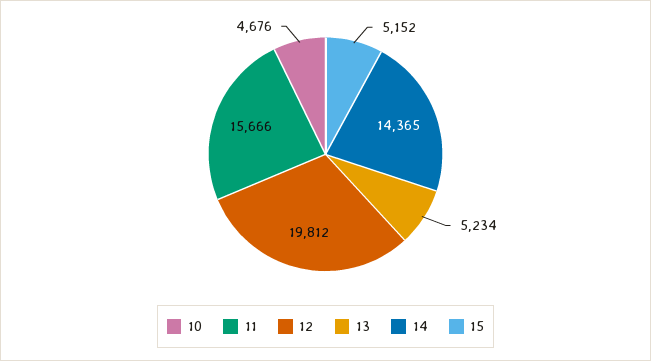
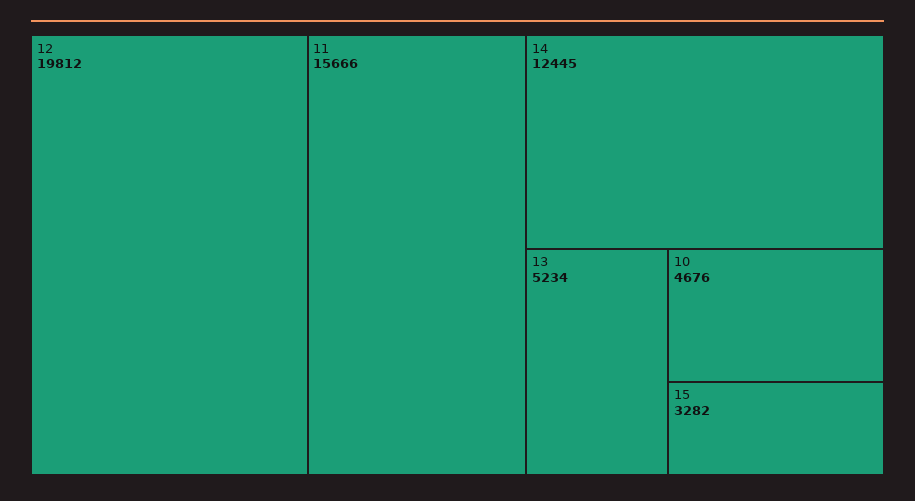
14: 14365 -> 12445
15: 5152 -> 3282

